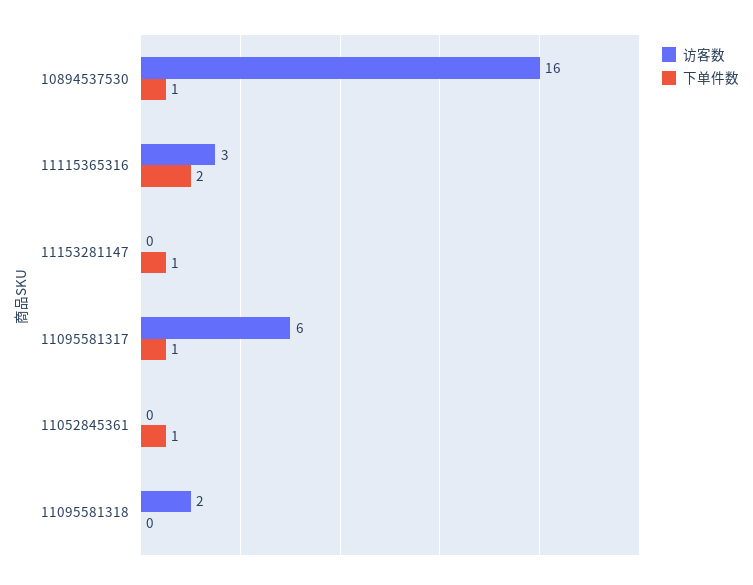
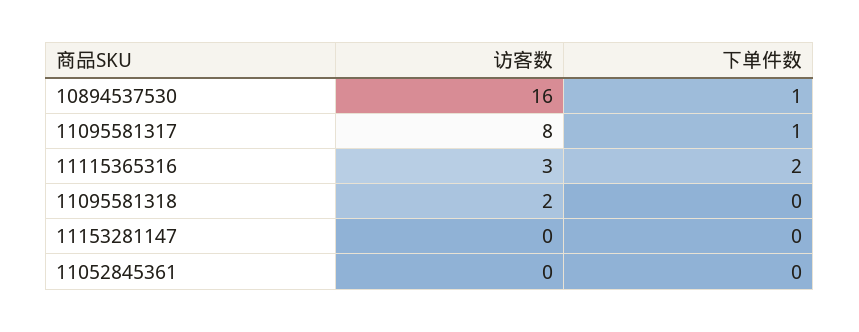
下单件数, 11153281147: 1 -> 0
访客数, 11095581317: 6 -> 8
下单件数, 11052845361: 1 -> 0

